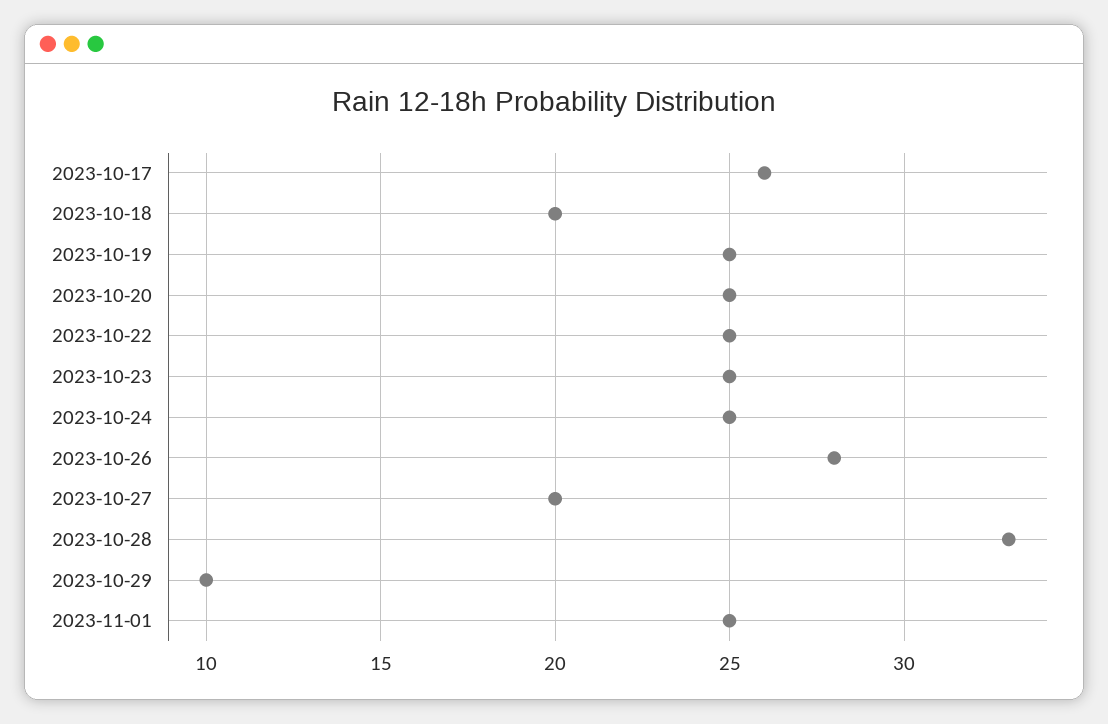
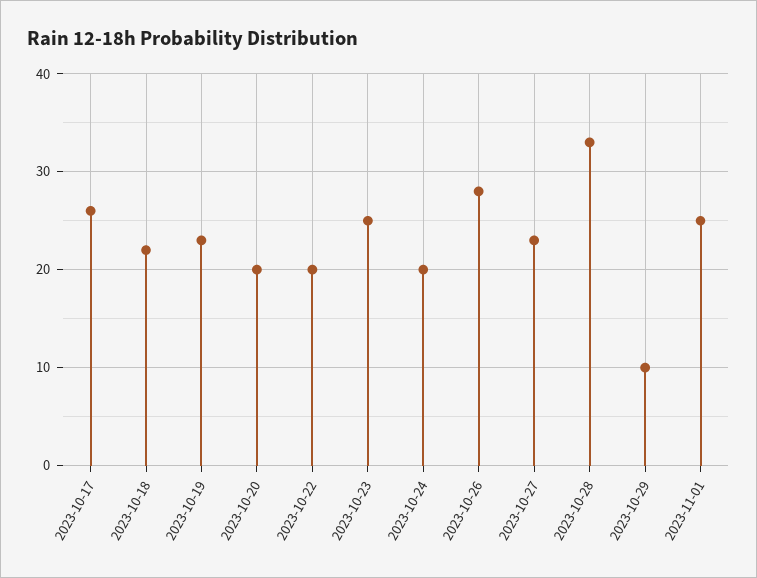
2023-10-18: 20 -> 22
2023-10-19: 25 -> 23
2023-10-20: 25 -> 20
2023-10-22: 25 -> 20
2023-10-24: 25 -> 20
2023-10-27: 20 -> 23

